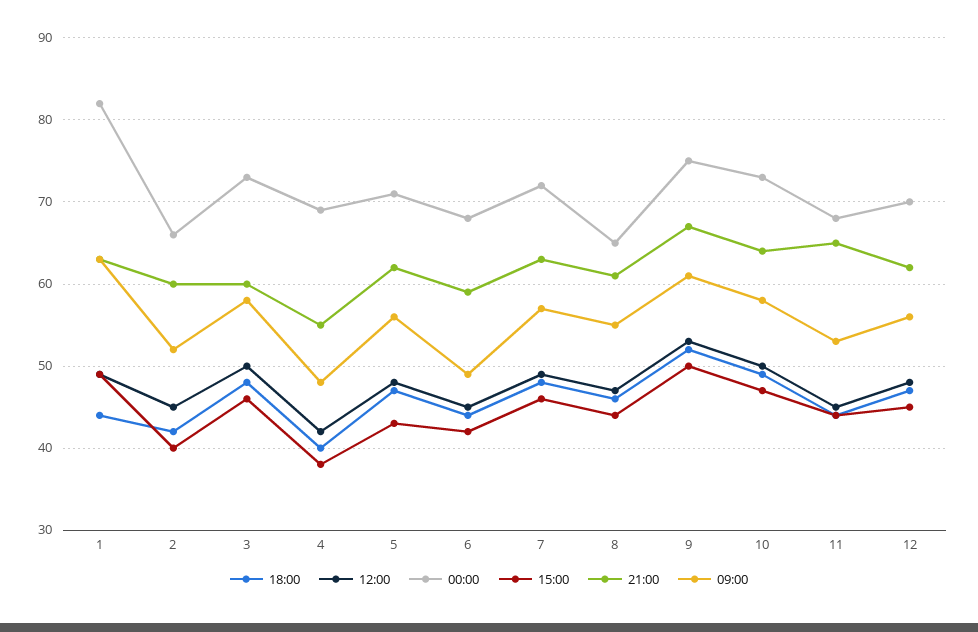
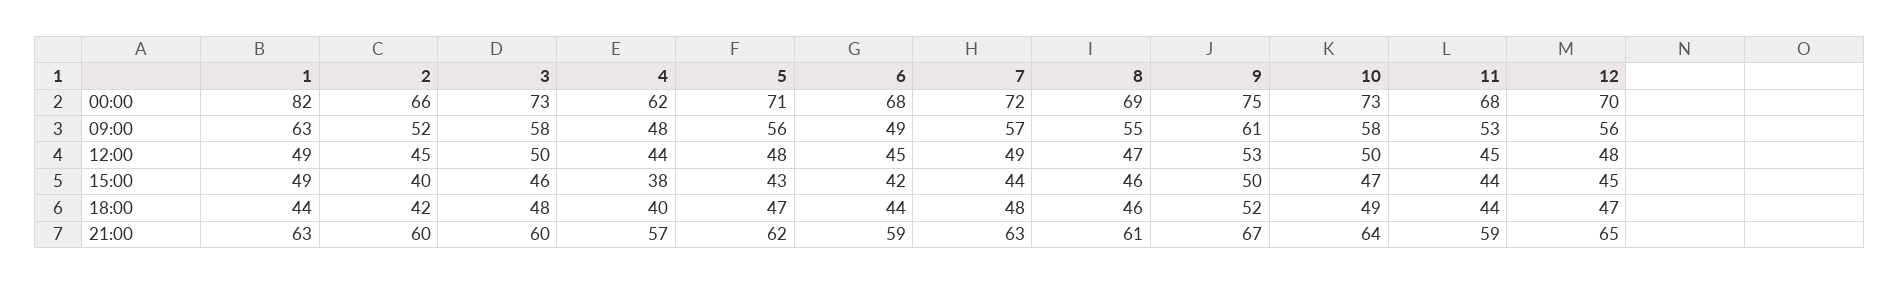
12:00, 4: 42 -> 44
00:00, 4: 69 -> 62
21:00, 4: 55 -> 57
15:00, 7: 46 -> 44
00:00, 8: 65 -> 69
15:00, 8: 44 -> 46
21:00, 11: 65 -> 59
21:00, 12: 62 -> 65

